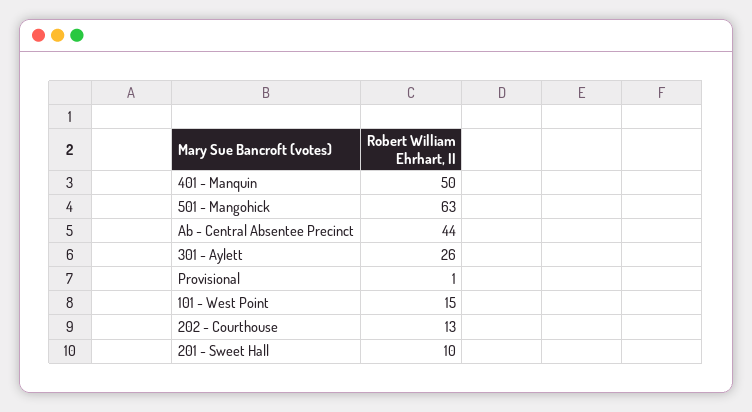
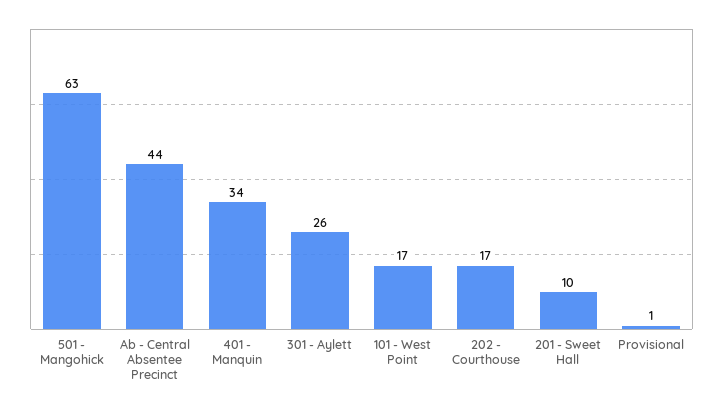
401 - Manquin: 50 -> 34
101 - West Point: 15 -> 17
202 - Courthouse: 13 -> 17

